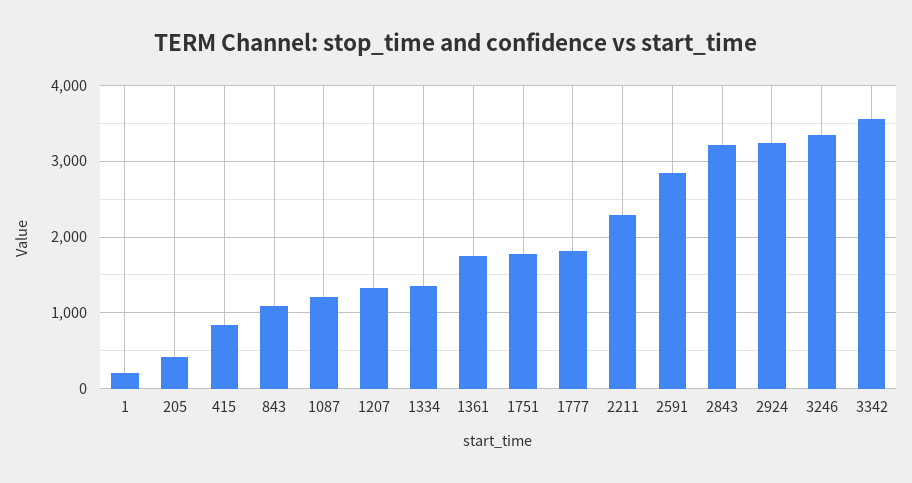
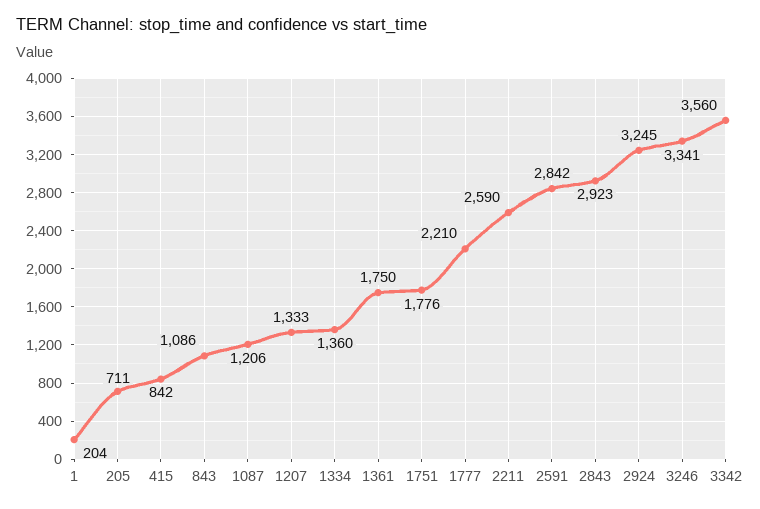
205: 400 -> 711
1777: 1800 -> 2210
2211: 2300 -> 2590
2843: 3200 -> 2923

